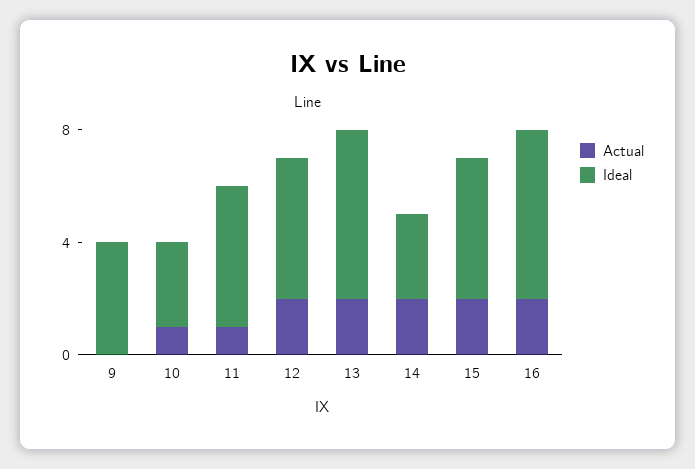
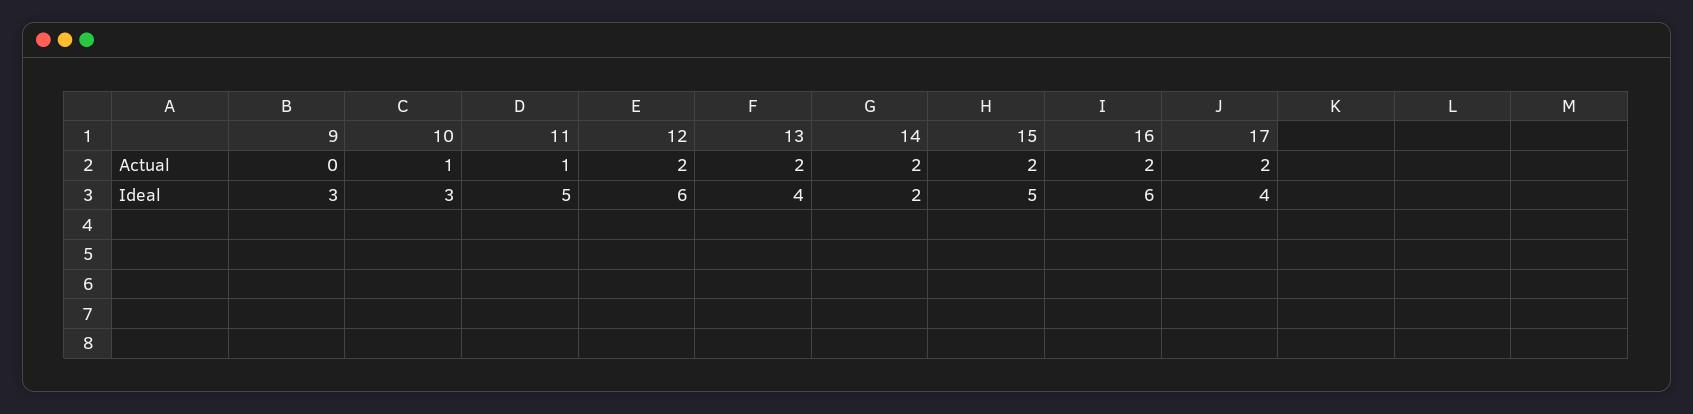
Ideal, 9: 4 -> 3
Ideal, 12: 5 -> 6
Ideal, 13: 6 -> 4
Ideal, 14: 3 -> 2
Actual, 17: none -> 2
Ideal, 17: none -> 4

